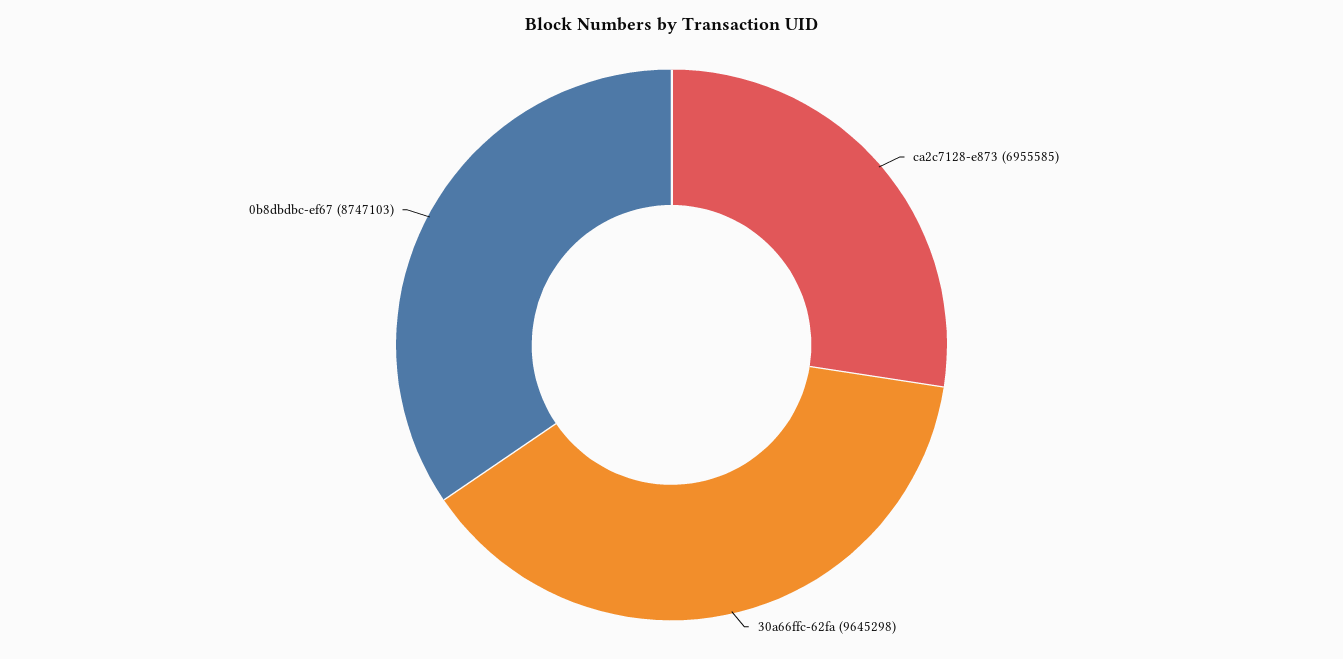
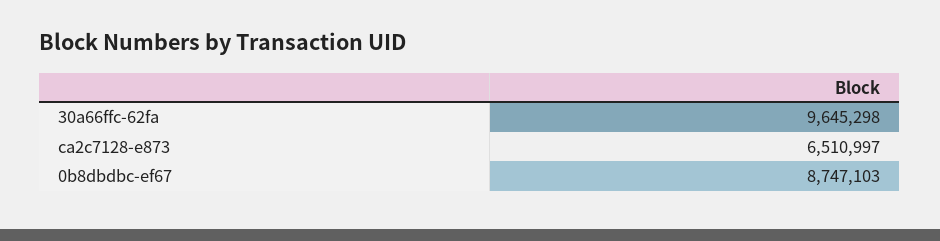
ca2c7128-e873: 6955585 -> 6510997

